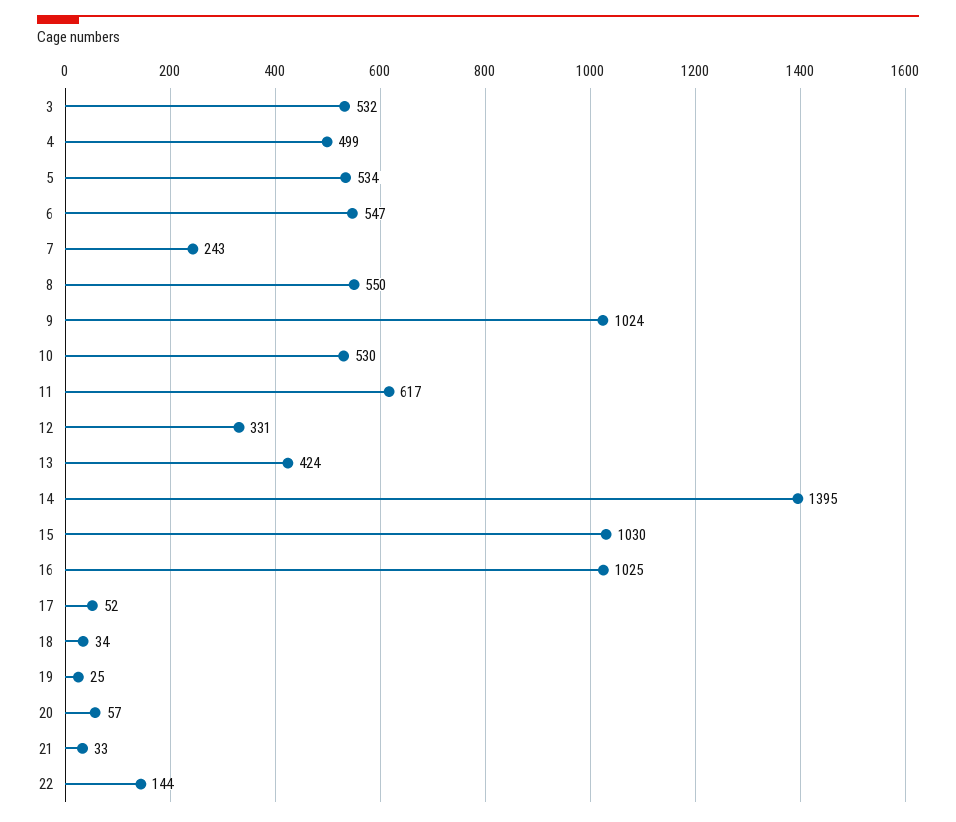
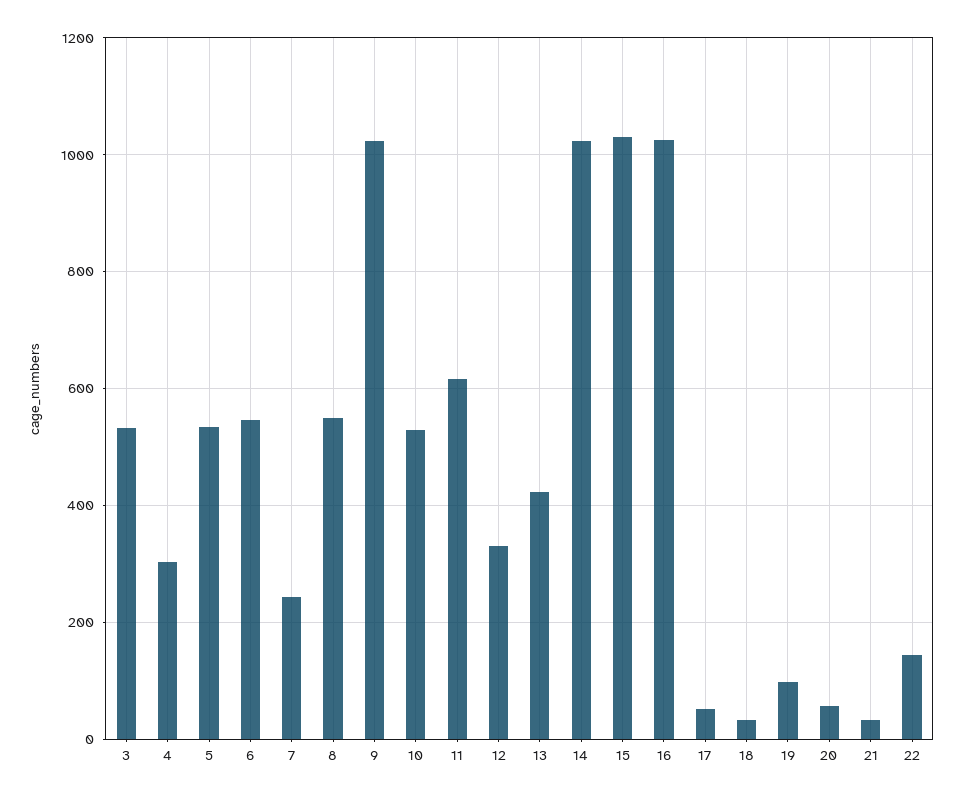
4: 499 -> 300
14: 1395 -> 1020
19: 25 -> 100

